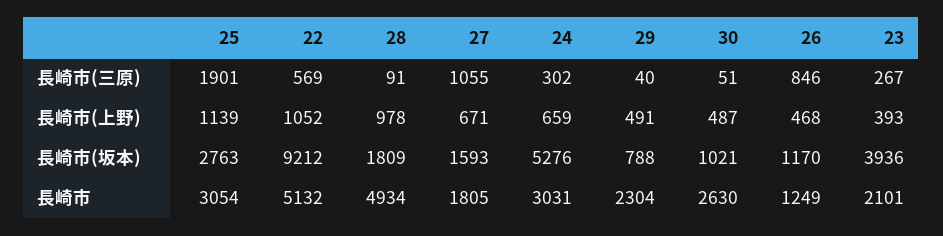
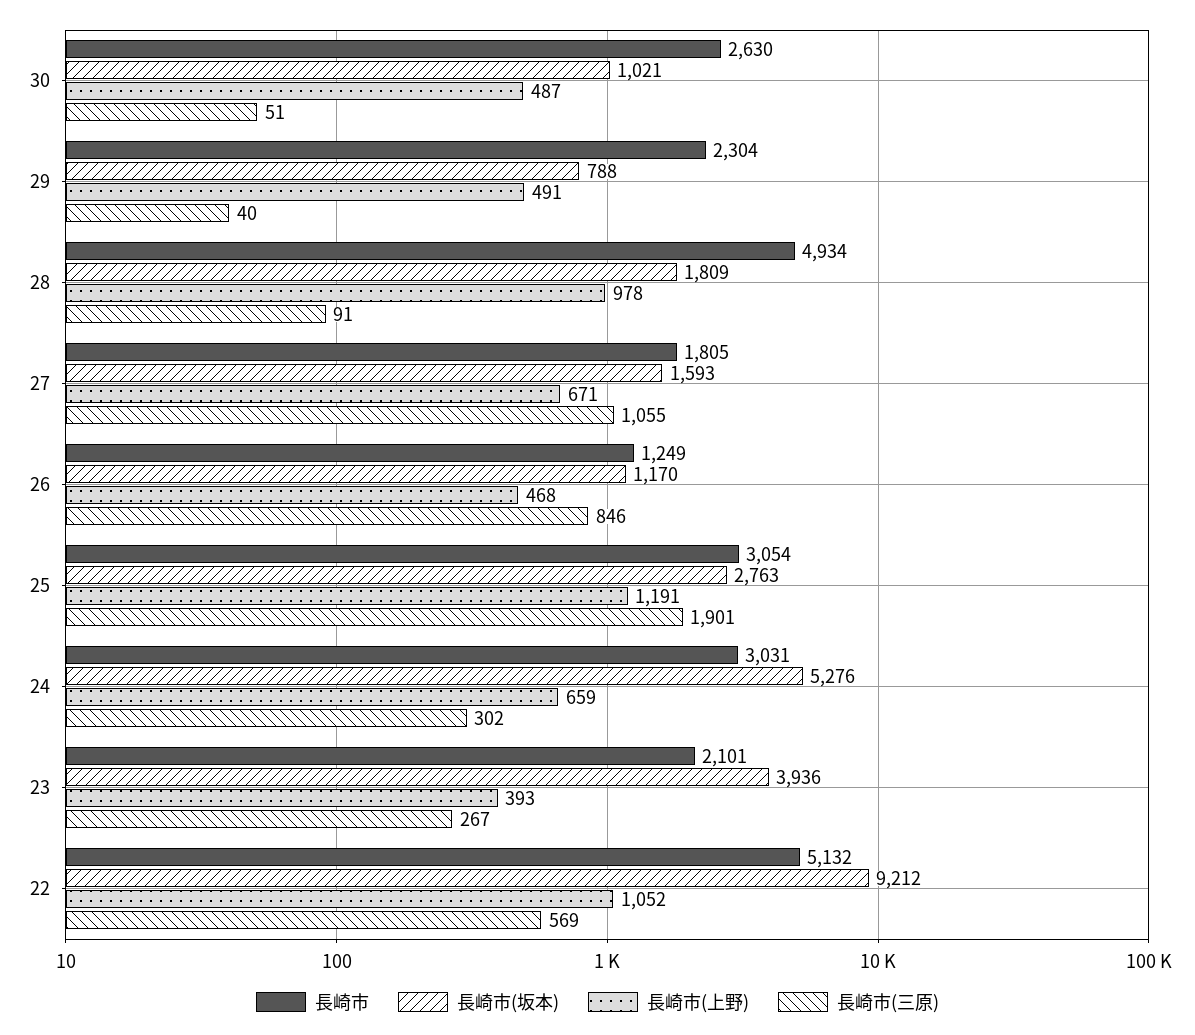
長崎市(上野), 25: 1139 -> 1191

